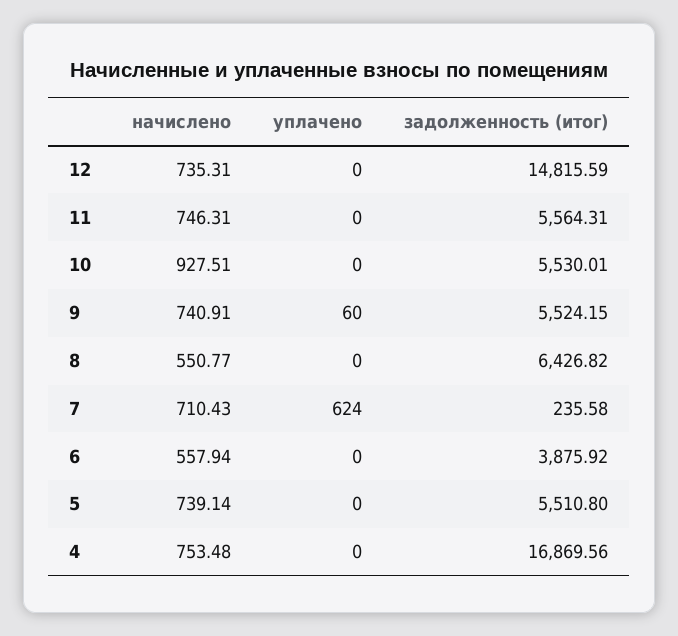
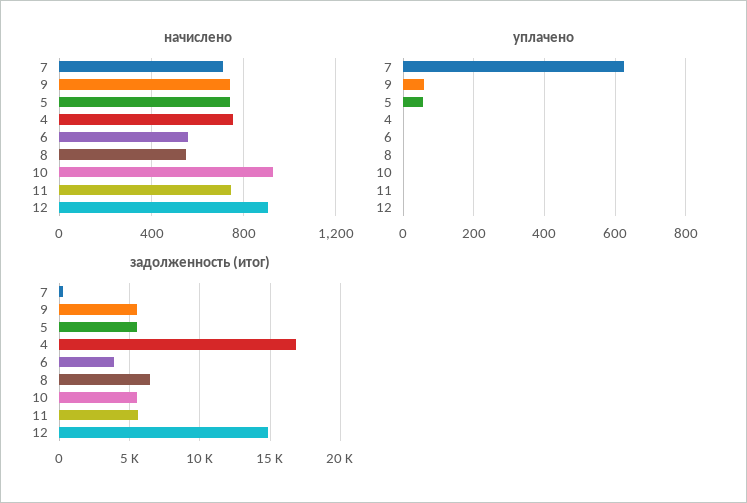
начислено, 12: 735.31 -> 900
уплачено, 5: 0 -> 60

